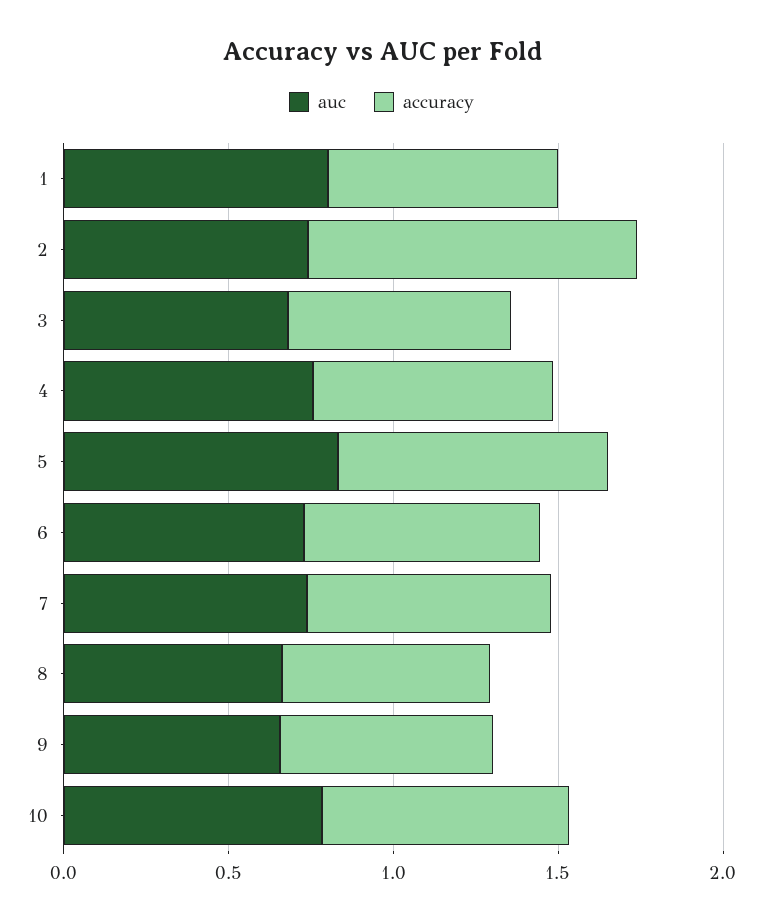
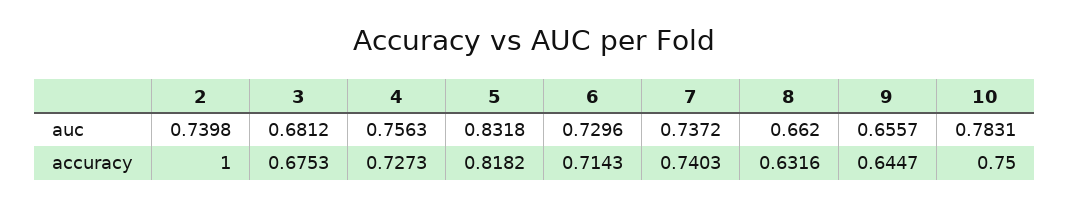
auc, 1: 0.8 -> none
accuracy, 1: 0.7 -> none

